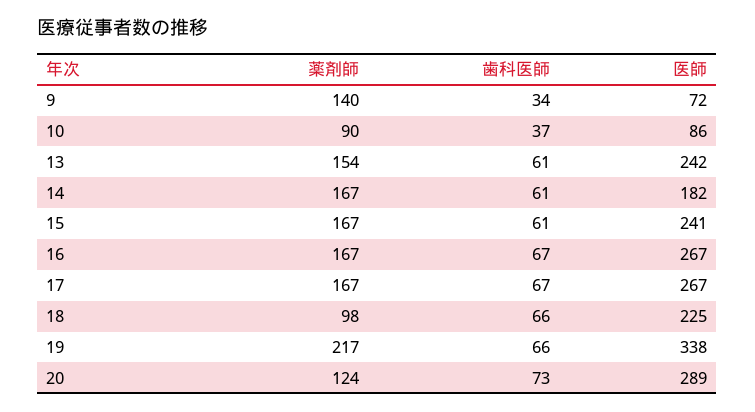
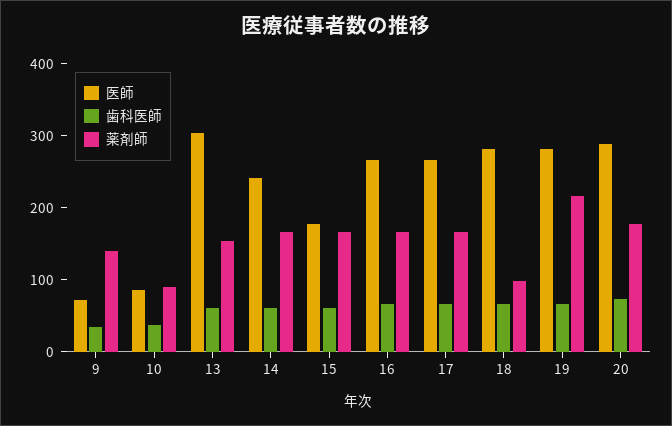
医師, 13: 242 -> 300
医師, 14: 182 -> 240
医師, 15: 241 -> 180
医師, 18: 225 -> 280
医師, 19: 338 -> 280
薬剤師, 20: 124 -> 180

